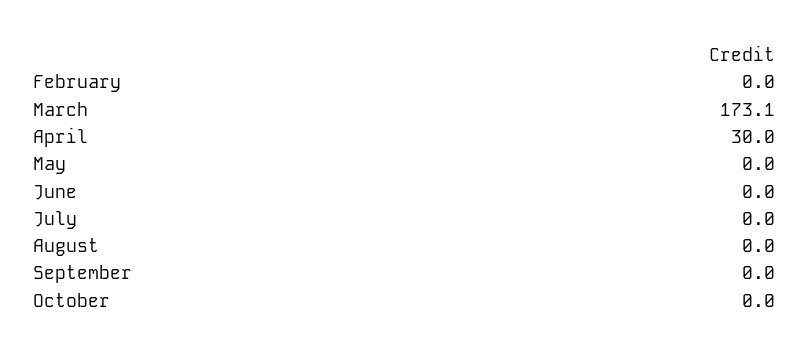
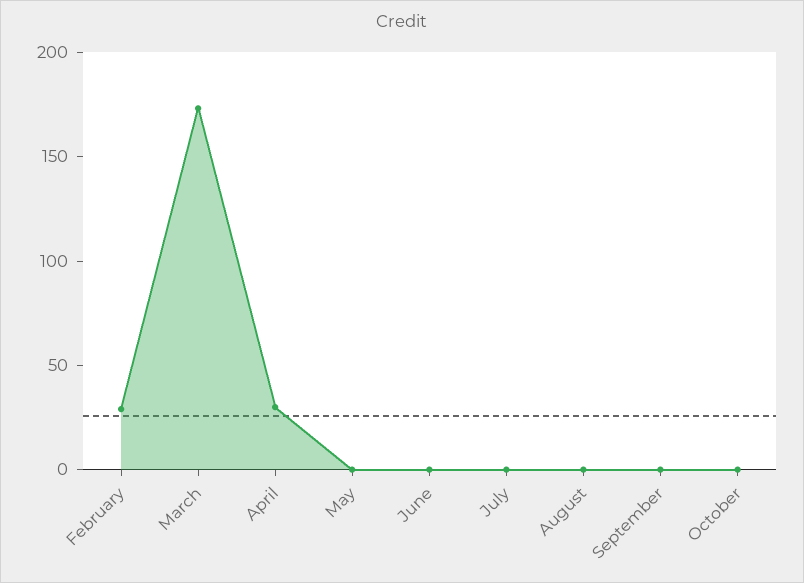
February: 0 -> 30

